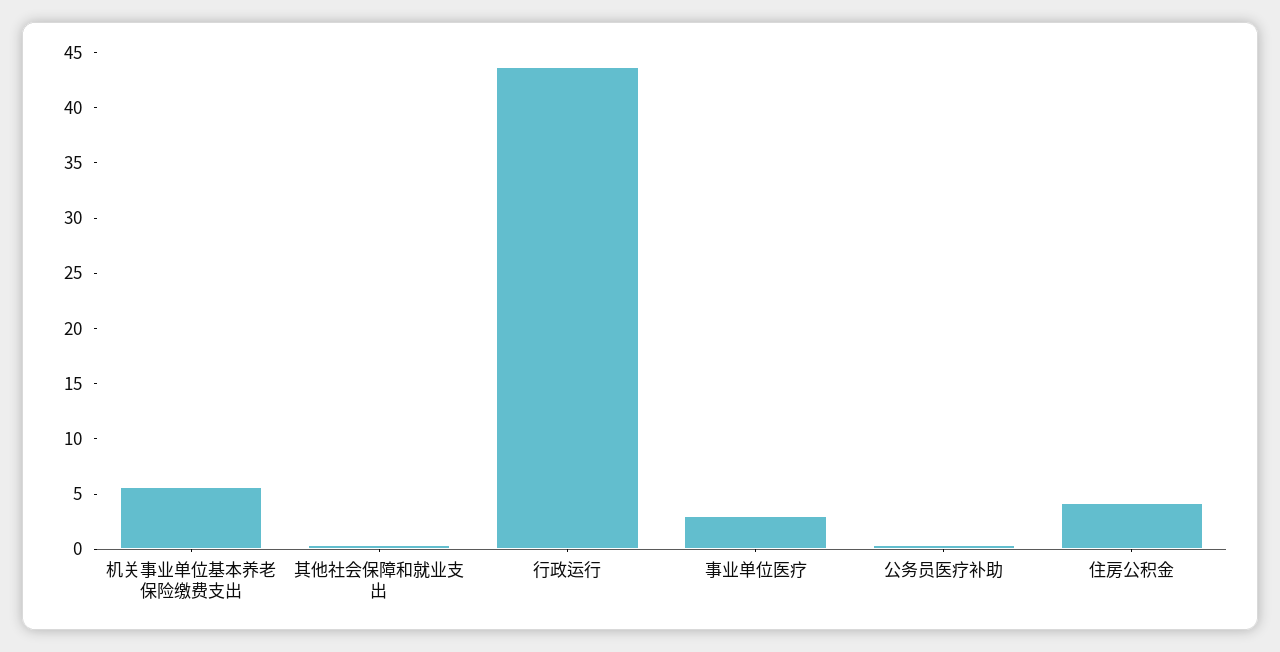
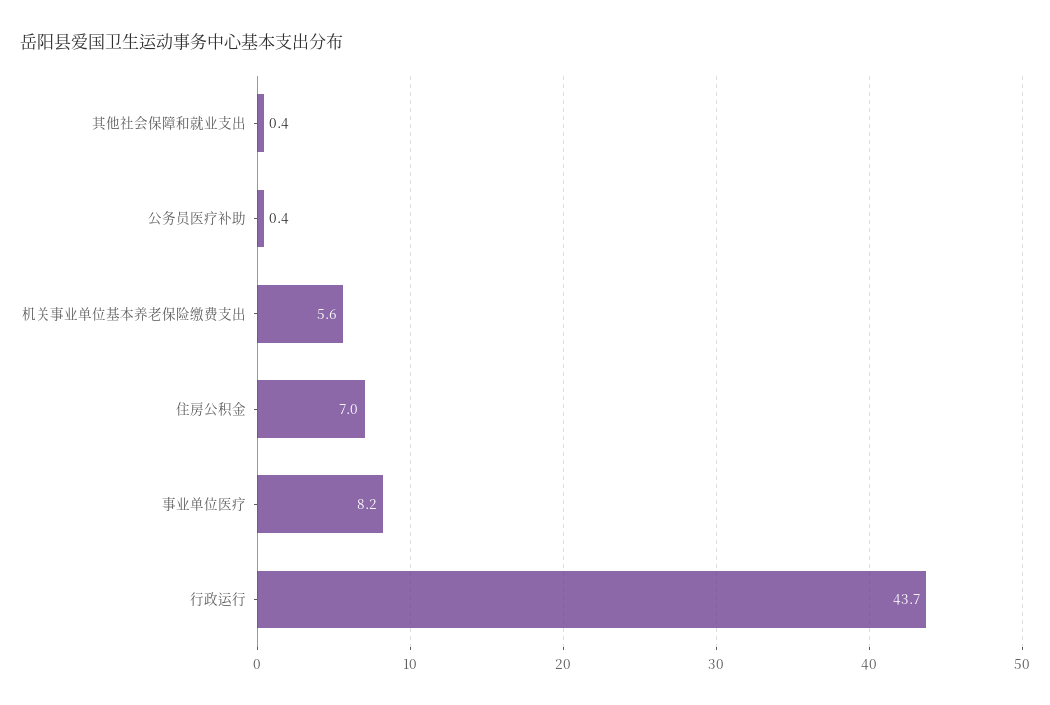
事业单位医疗: 3 -> 8.2
住房公积金: 4 -> 7

